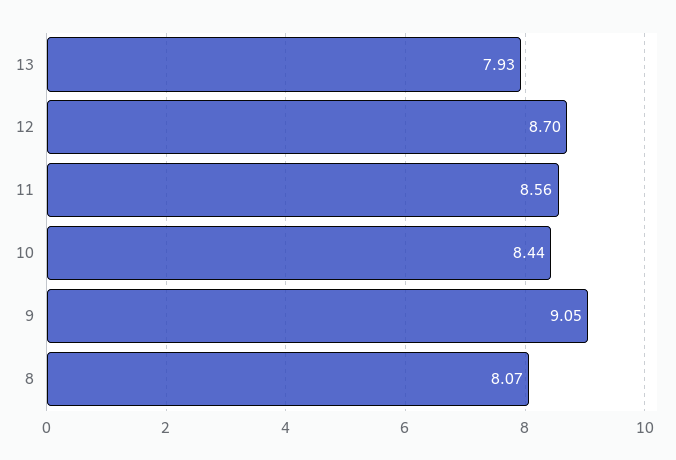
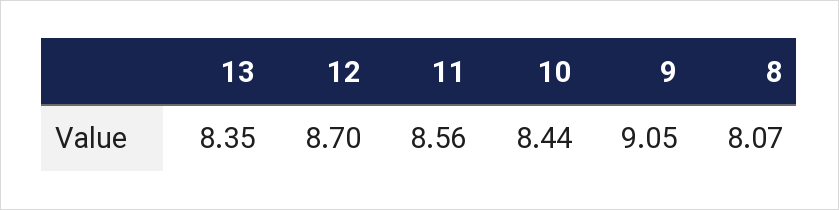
13: 7.93 -> 8.35

